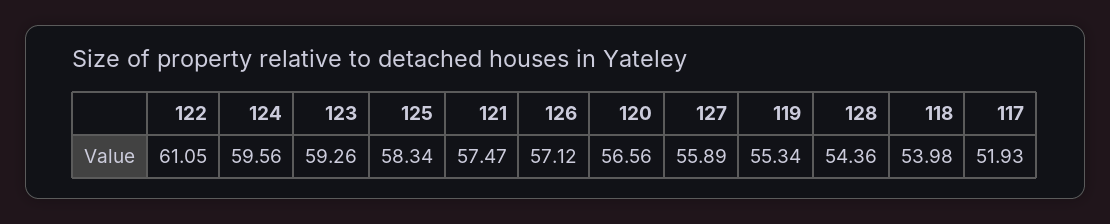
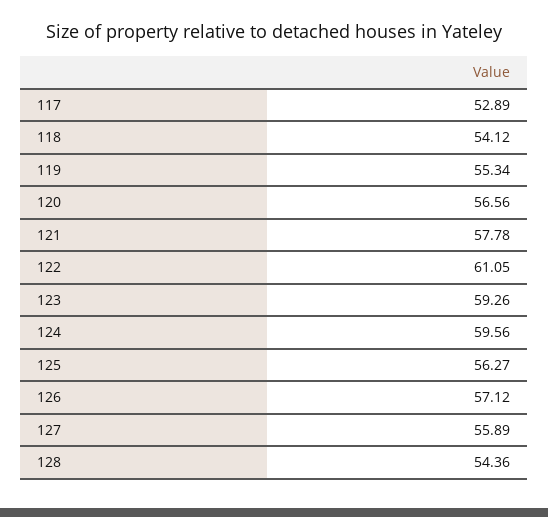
125: 58.34 -> 56.27
121: 57.47 -> 57.78
118: 53.98 -> 54.12
117: 51.93 -> 52.89

